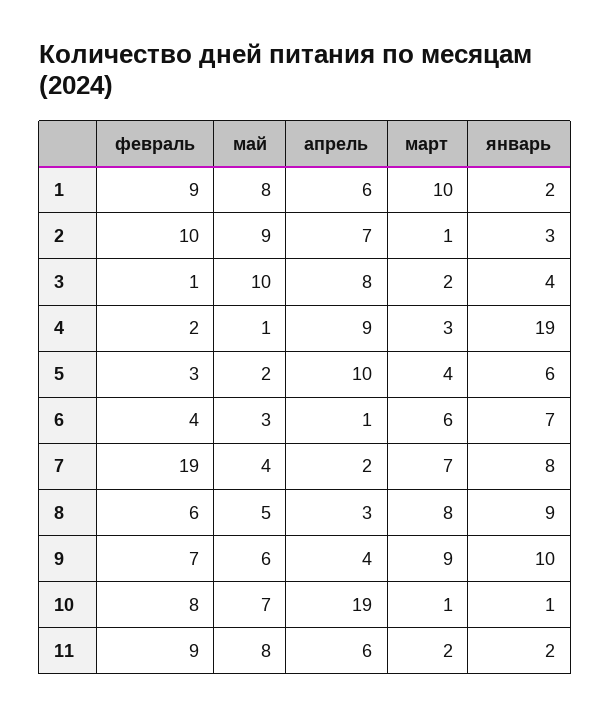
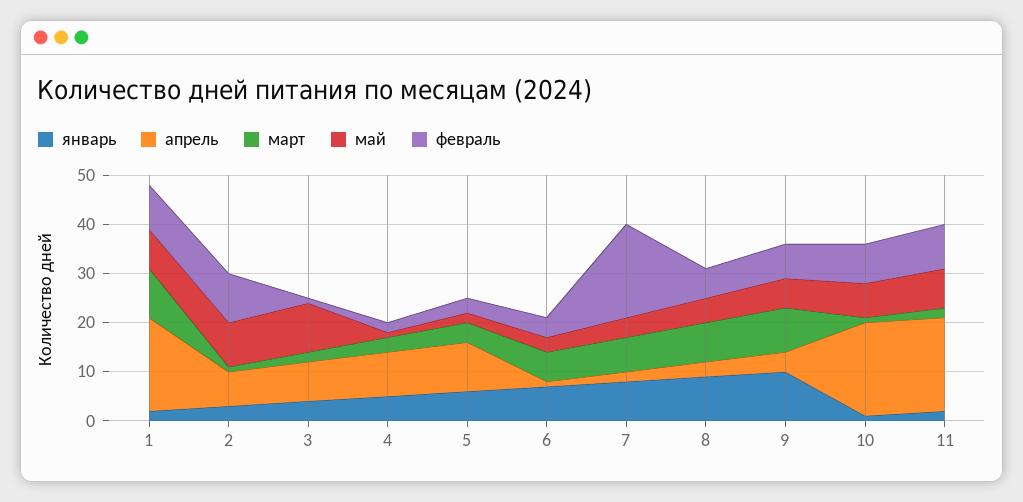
апрель, 1: 6 -> 20
январь, 4: 19 -> 5
апрель, 11: 6 -> 20

